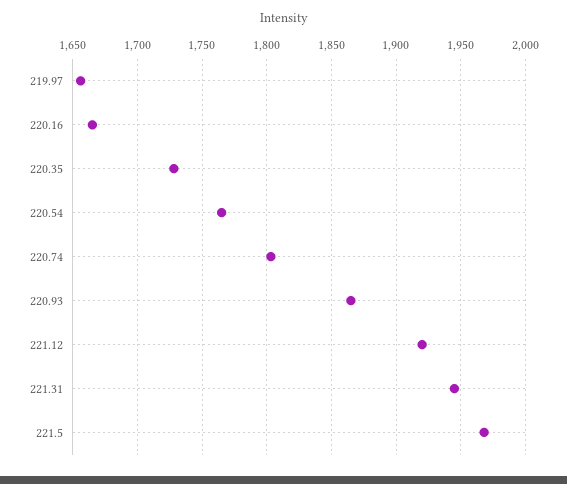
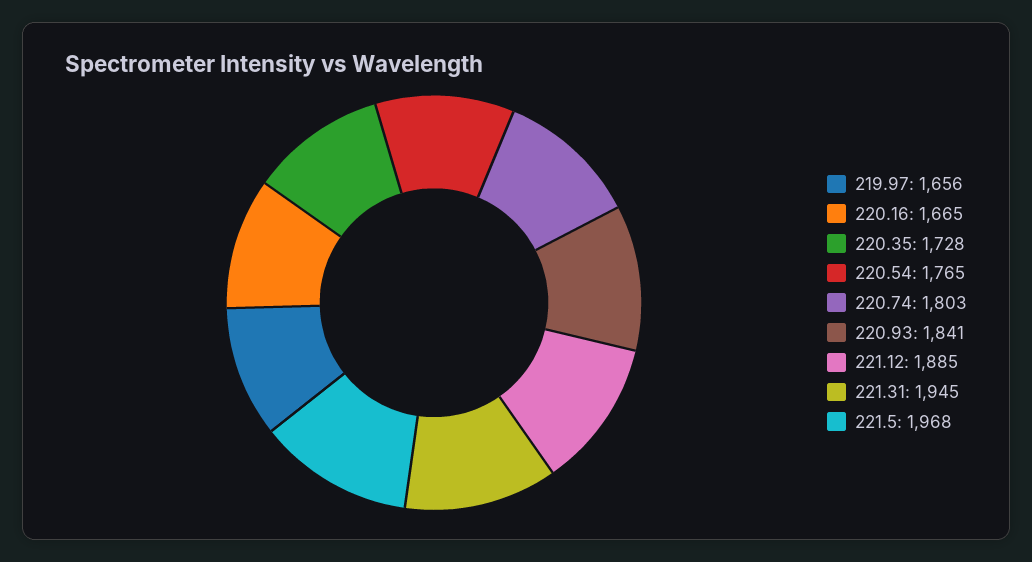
220.93: 1865 -> 1841
221.12: 1920 -> 1885

